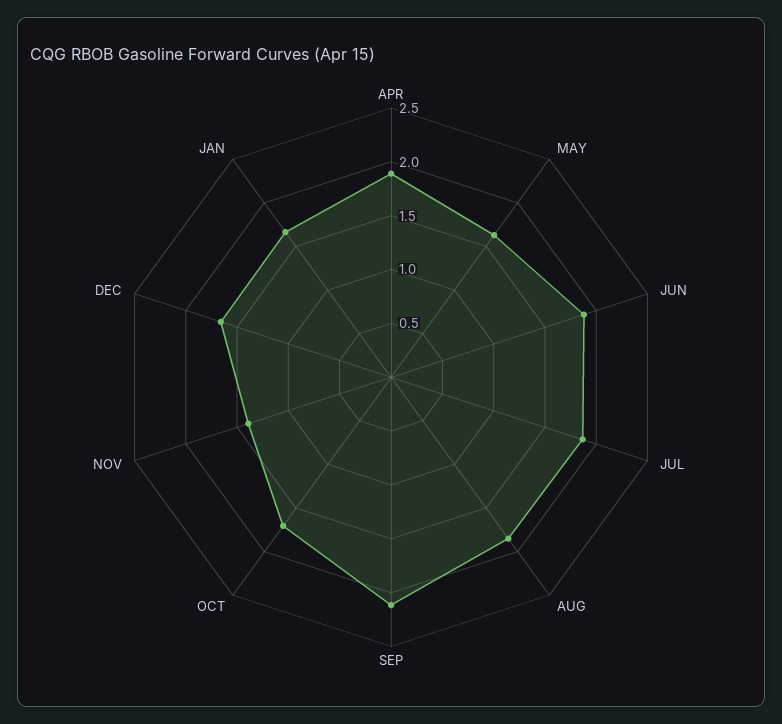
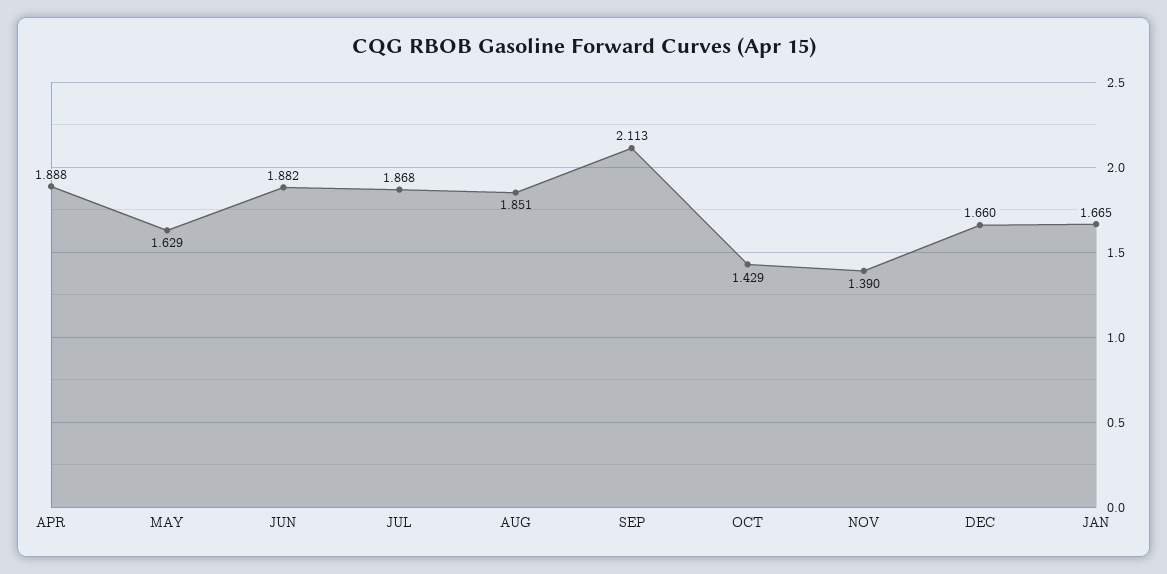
OCT: 1.7 -> 1.429

